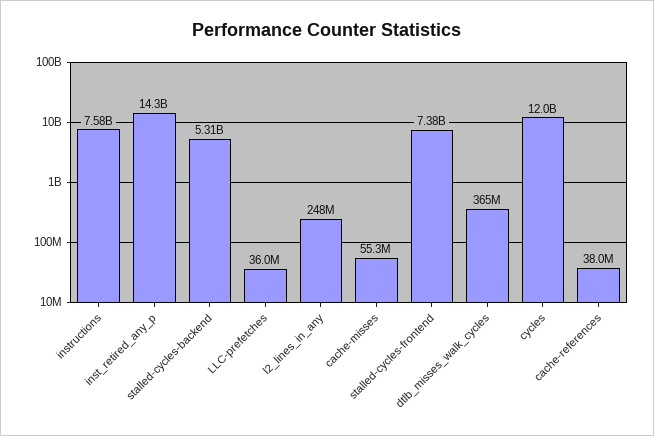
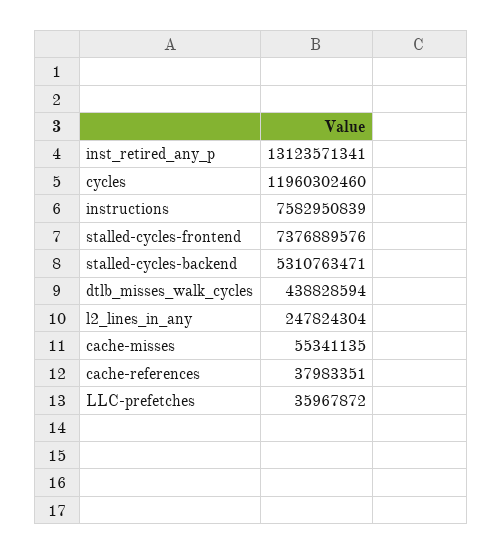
inst_retired_any_p: 14300000000 -> 13123571341
dtlb_misses_walk_cycles: 365000000 -> 438828594

